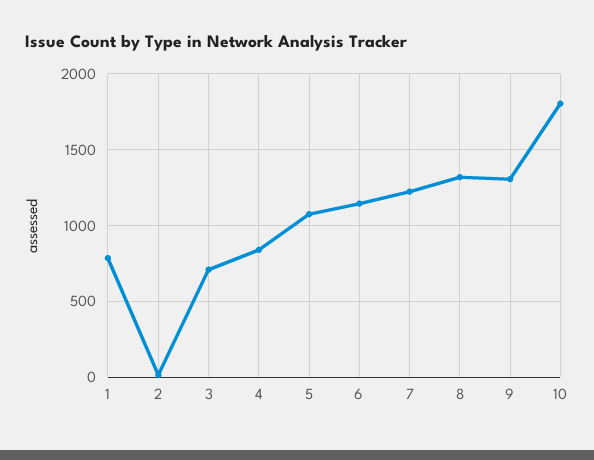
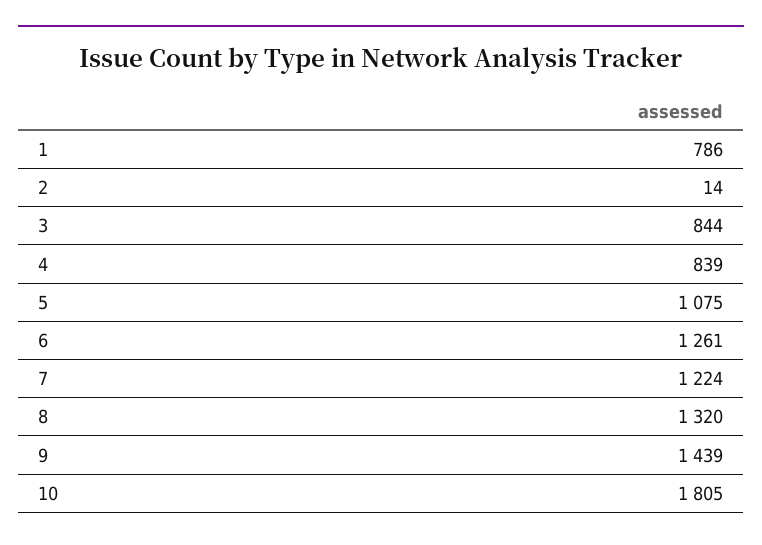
3: 700 -> 844
6: 1150 -> 1261
9: 1300 -> 1439

